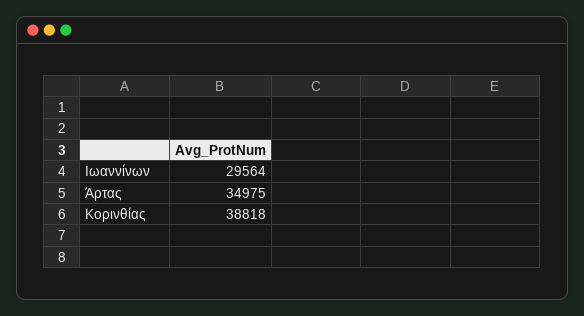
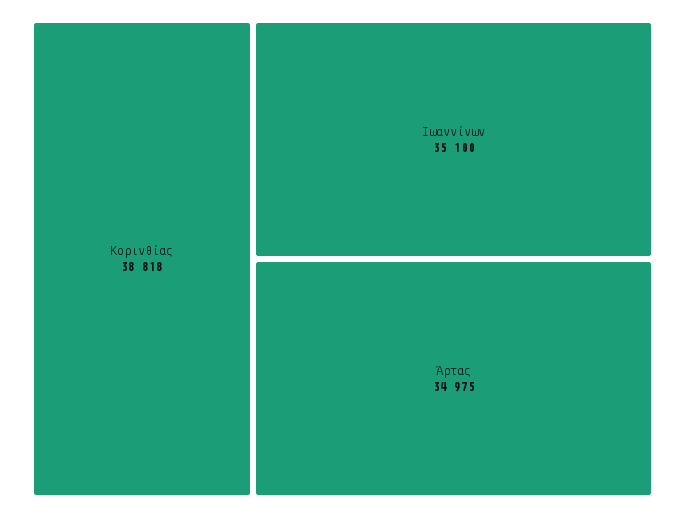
Ιωαννίνων: 29564 -> 35100

